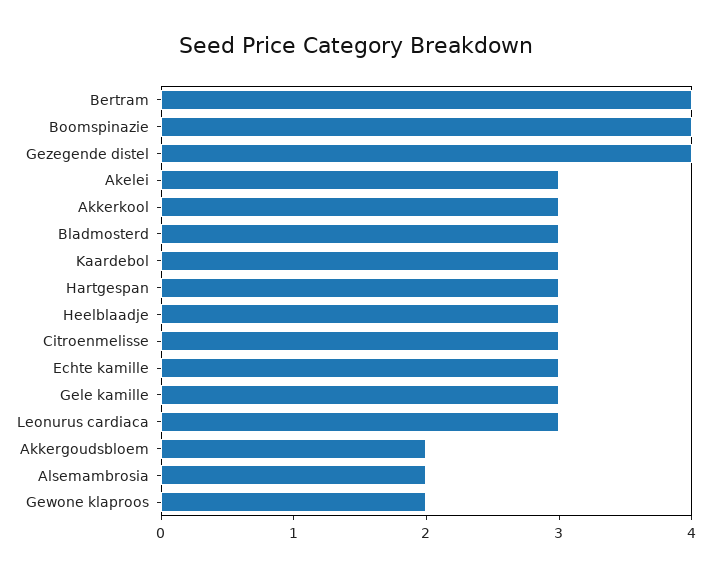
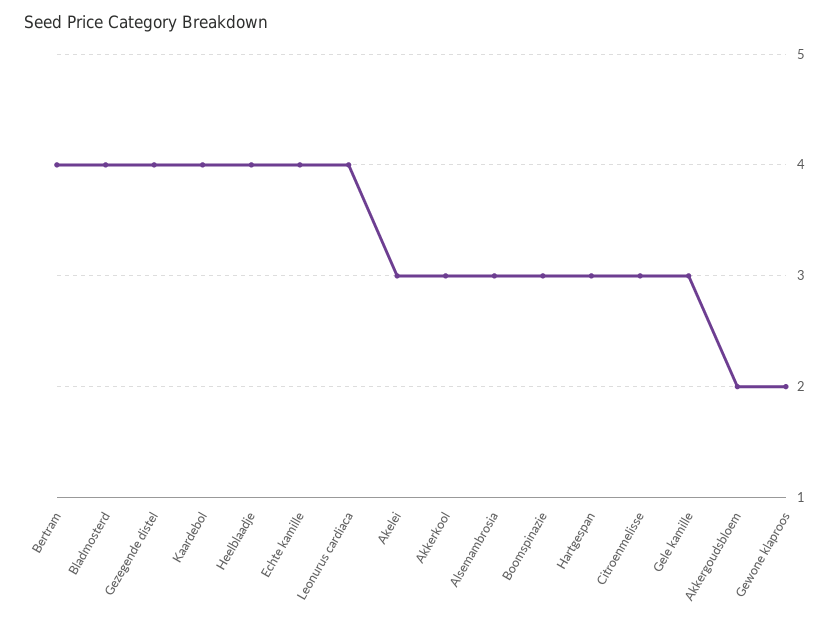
Boomspinazie: 4 -> 3
Bladmosterd: 3 -> 4
Kaardebol: 3 -> 4
Heelblaadje: 3 -> 4
Echte kamille: 3 -> 4
Leonurus cardiaca: 3 -> 4
Alsemambrosia: 2 -> 3

